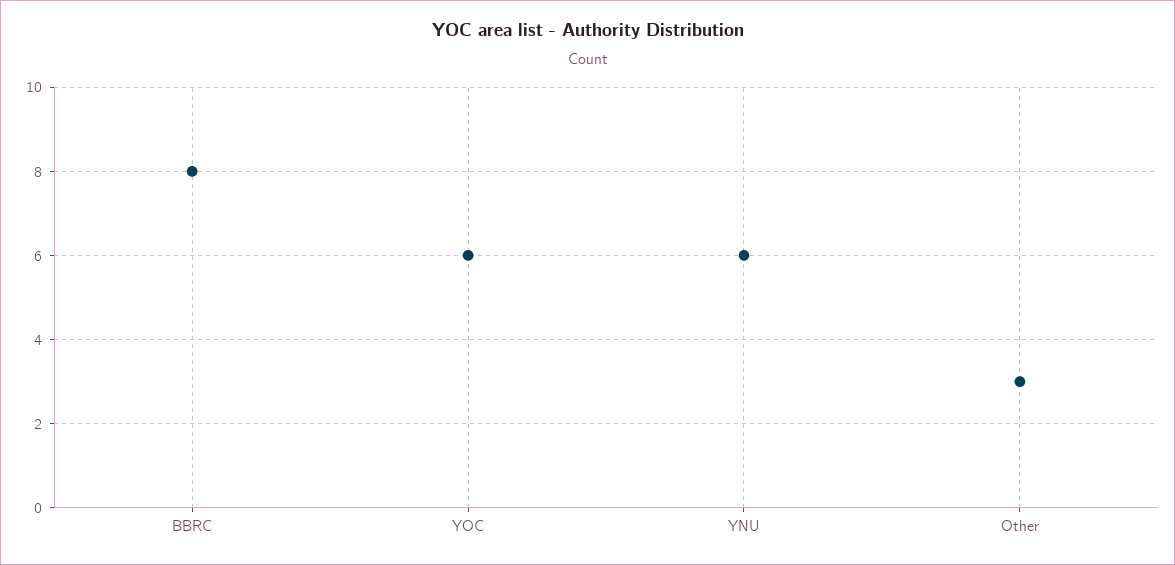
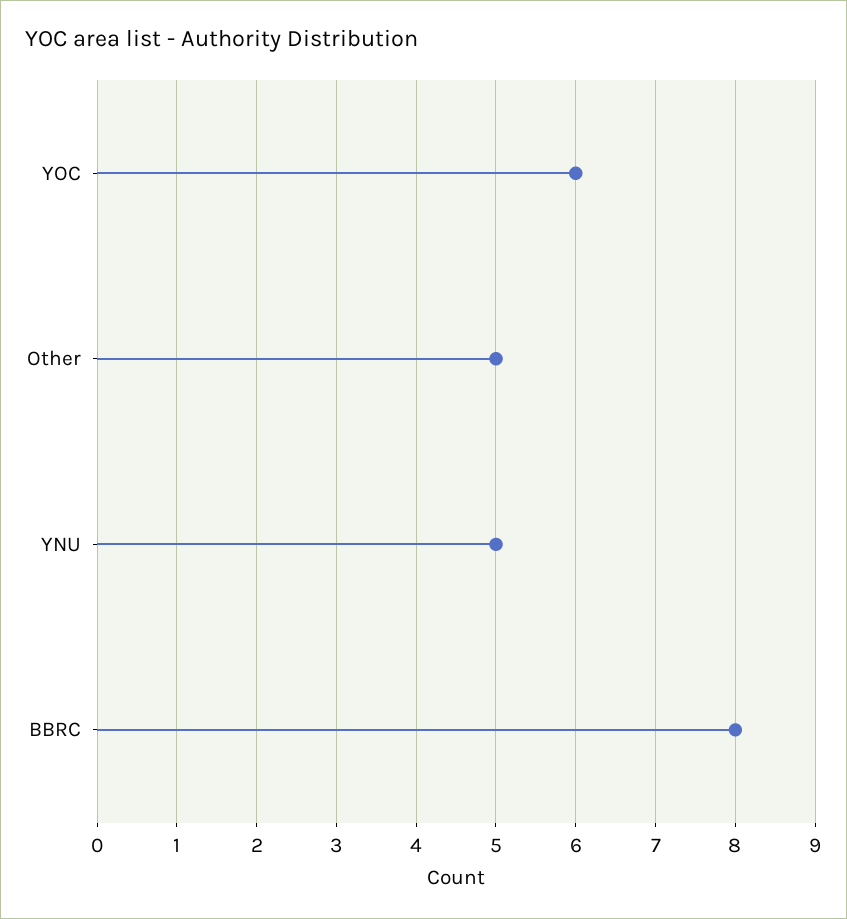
YNU: 6 -> 5
Other: 3 -> 5

